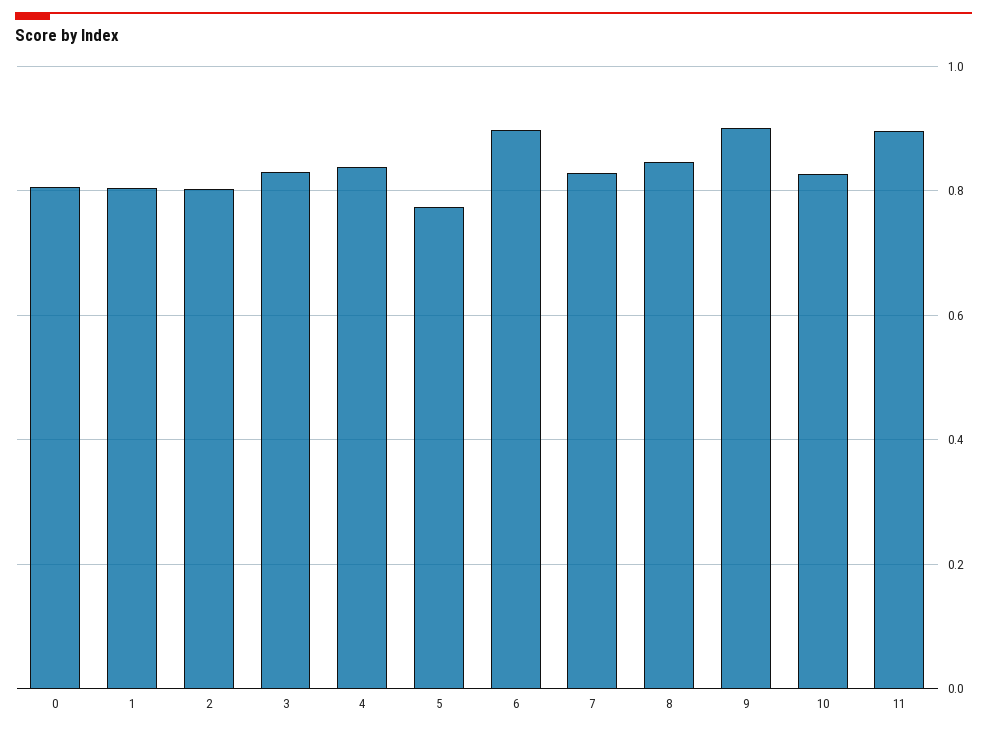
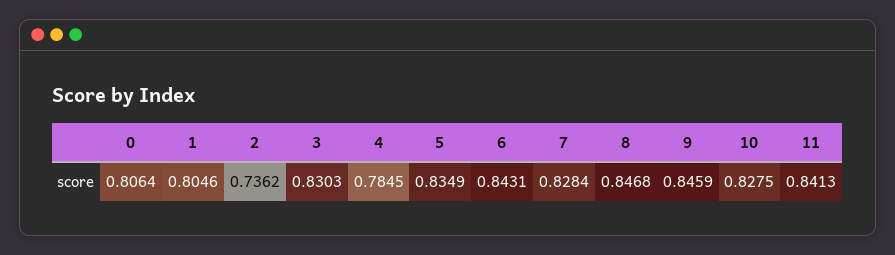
2: 0.8 -> 0.7362
4: 0.84 -> 0.7845
5: 0.78 -> 0.8349
6: 0.9 -> 0.8431
9: 0.9 -> 0.8459
11: 0.9 -> 0.8413

